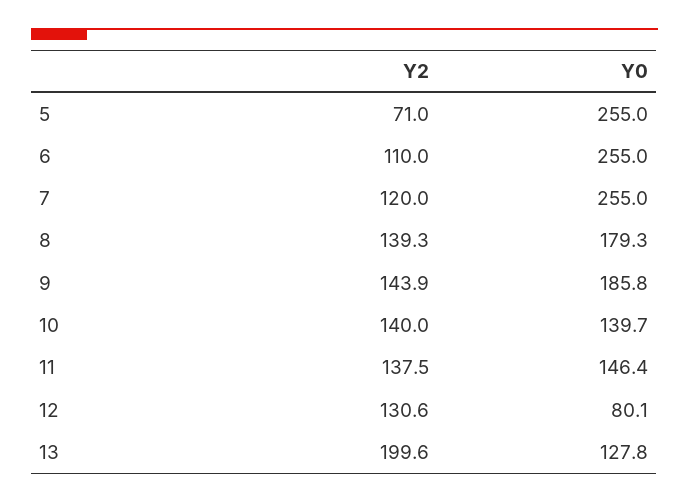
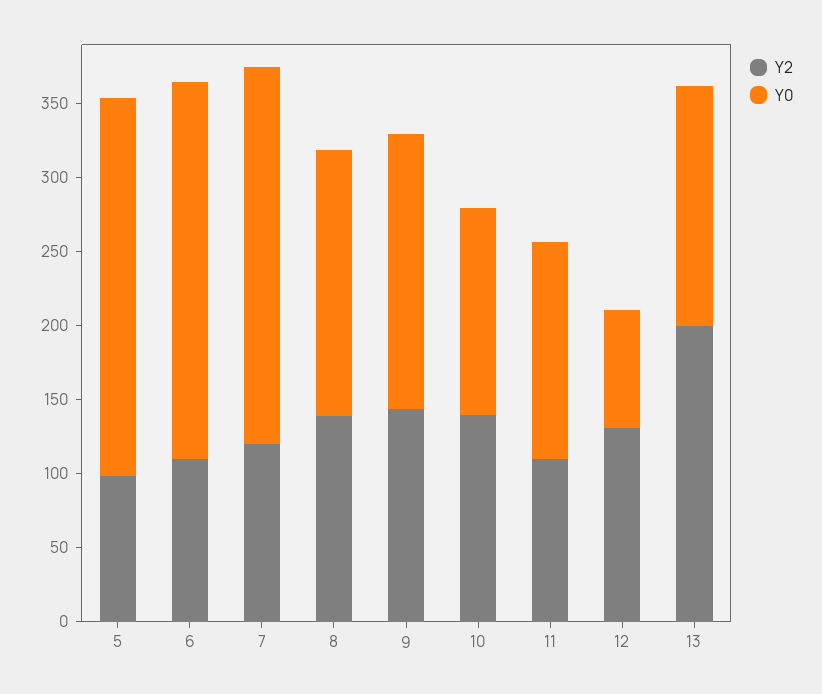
Y2, 5: 71 -> 100
Y2, 11: 137.5 -> 110
Y0, 13: 127.8 -> 160

